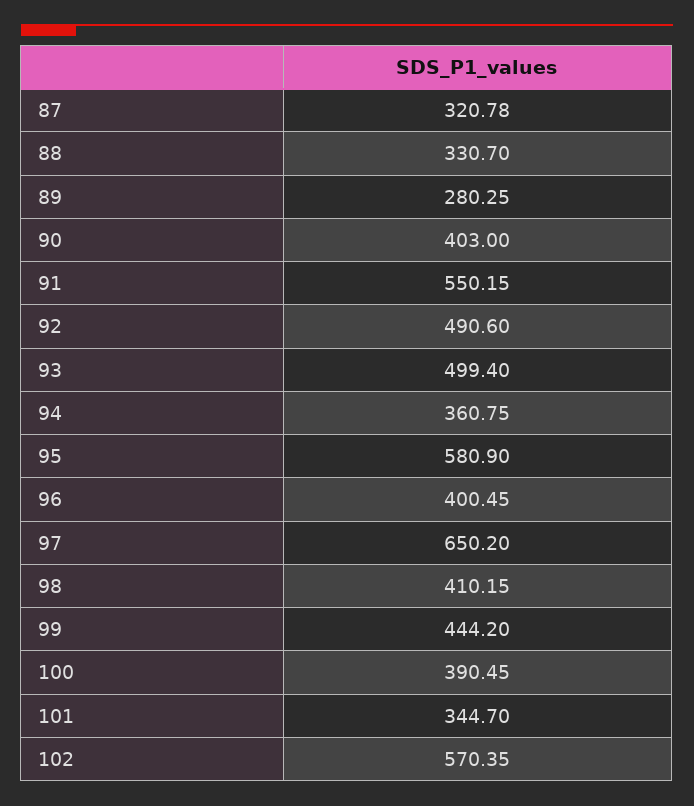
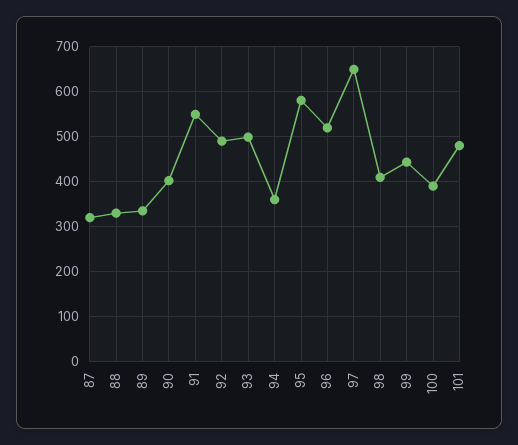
89: 280.25 -> 340
96: 400.45 -> 520
101: 344.7 -> 480
102: 570.35 -> none

